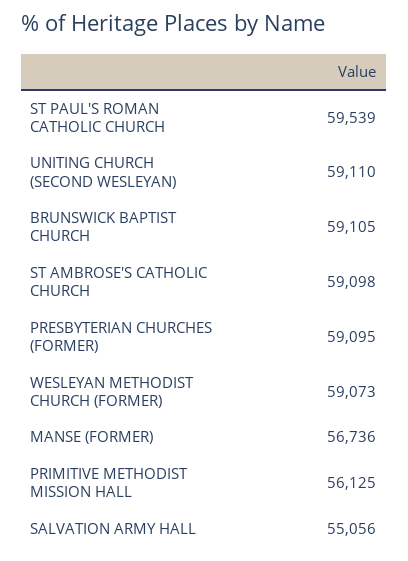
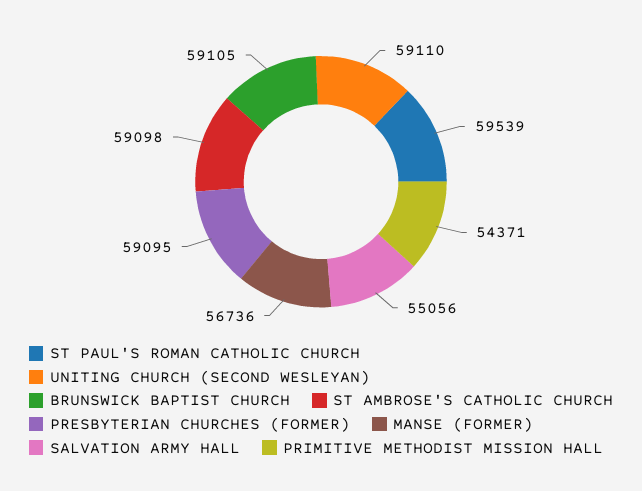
WESLEYAN METHODIST CHURCH (FORMER): 59073 -> none
PRIMITIVE METHODIST MISSION HALL: 56125 -> 54371

